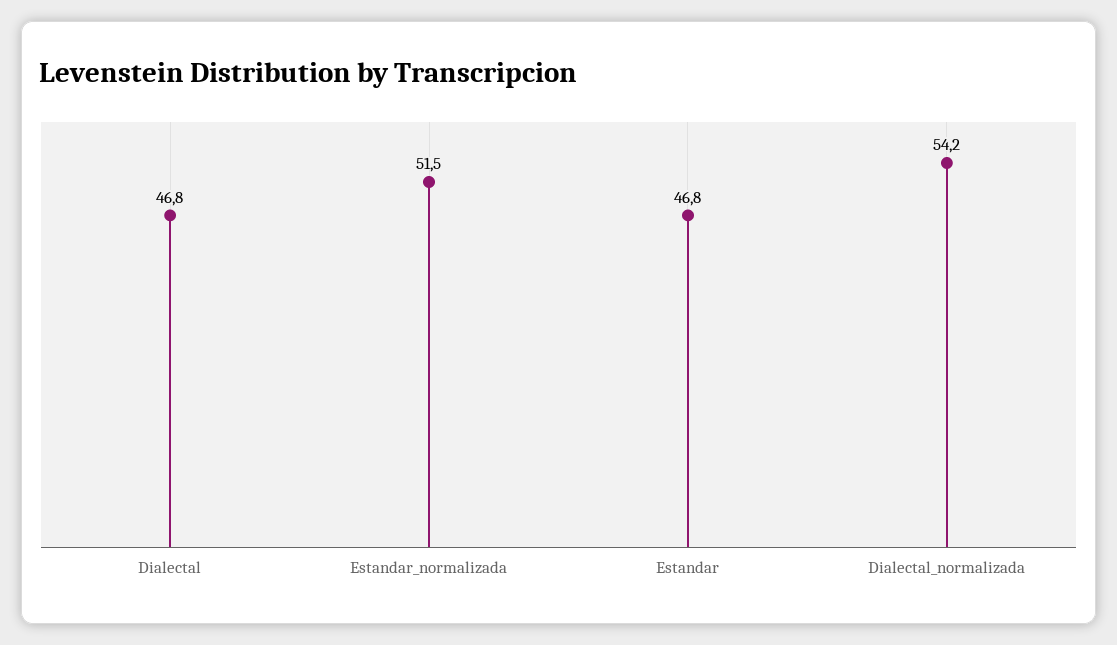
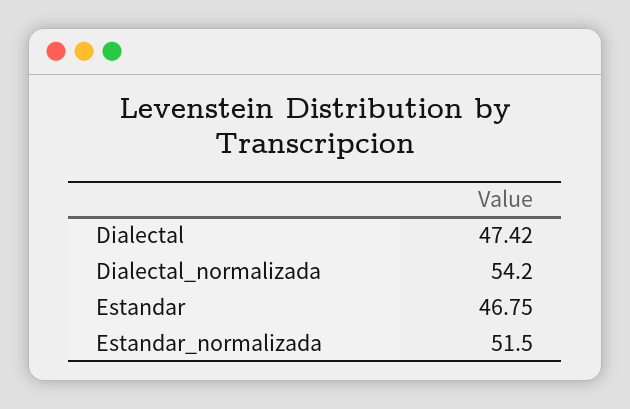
Dialectal: 46.8 -> 47.42

